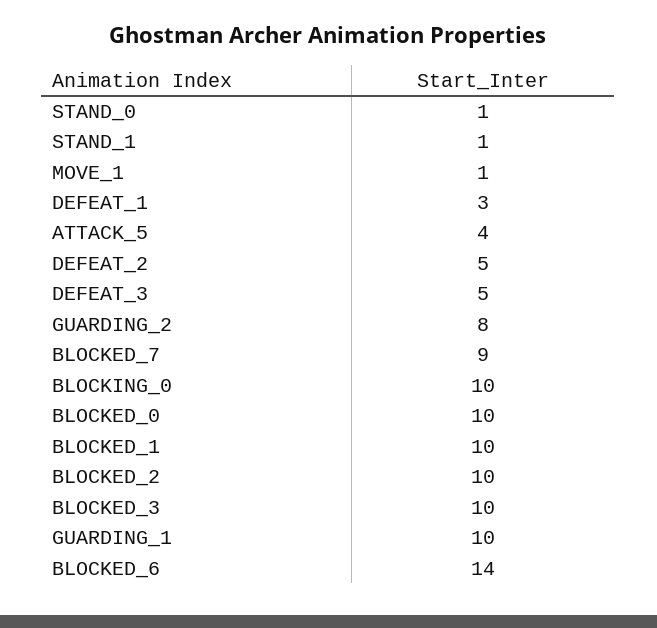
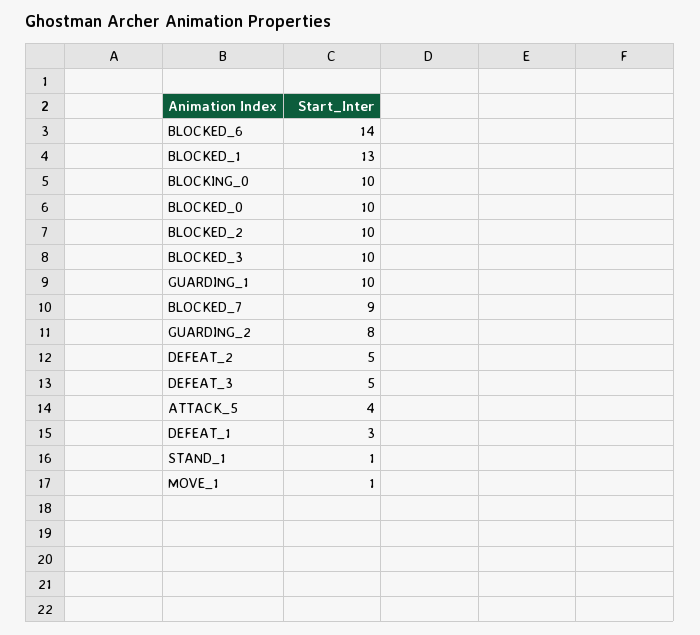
STAND_0: 1 -> none
BLOCKED_1: 10 -> 13

